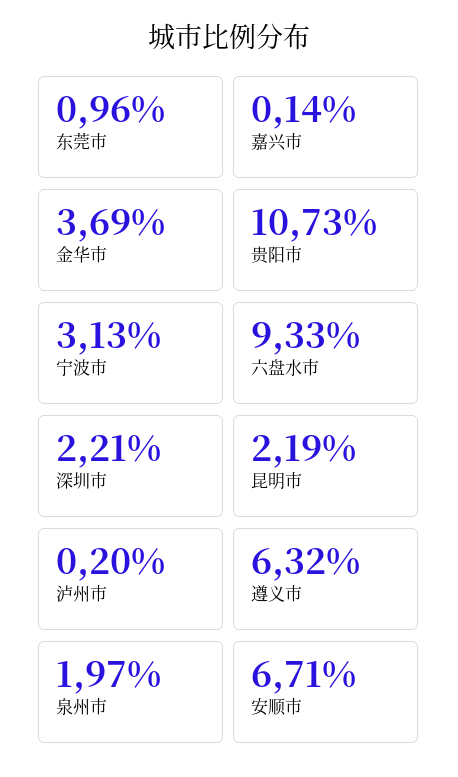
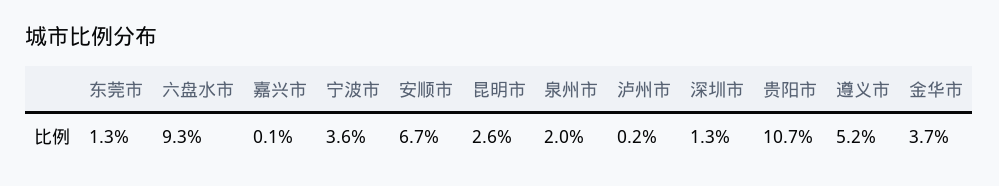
东莞市: 0.96 -> 1.3
宁波市: 3.13 -> 3.6
深圳市: 2.21 -> 1.3
昆明市: 2.19 -> 2.6
遵义市: 6.32 -> 5.2

